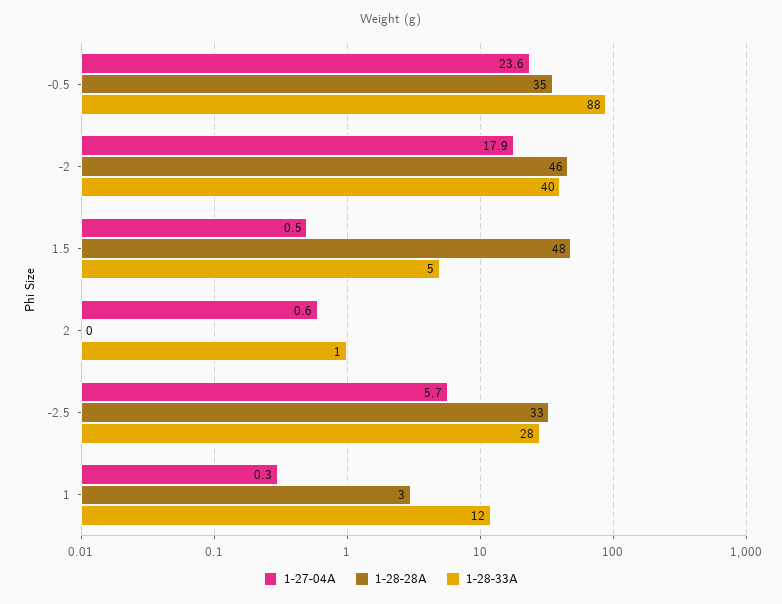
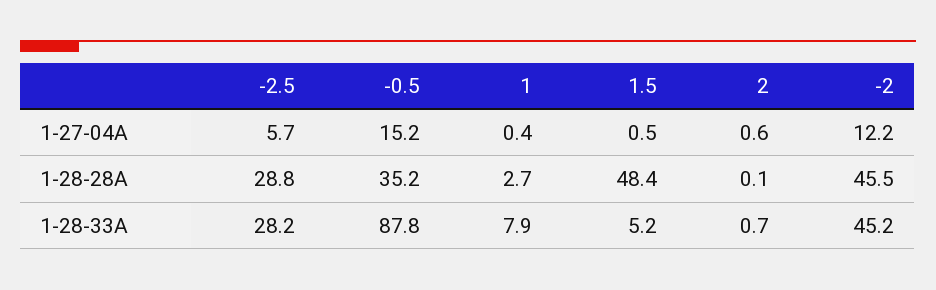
1-27-04A, -0.5: 23.6 -> 15.2
1-27-04A, -2: 17.9 -> 12.2
1-28-33A, -2: 40 -> 45.2
1-28-28A, -2.5: 33 -> 28.8
1-27-04A, 1: 0.3 -> 0.4
1-28-33A, 1: 12 -> 7.9

